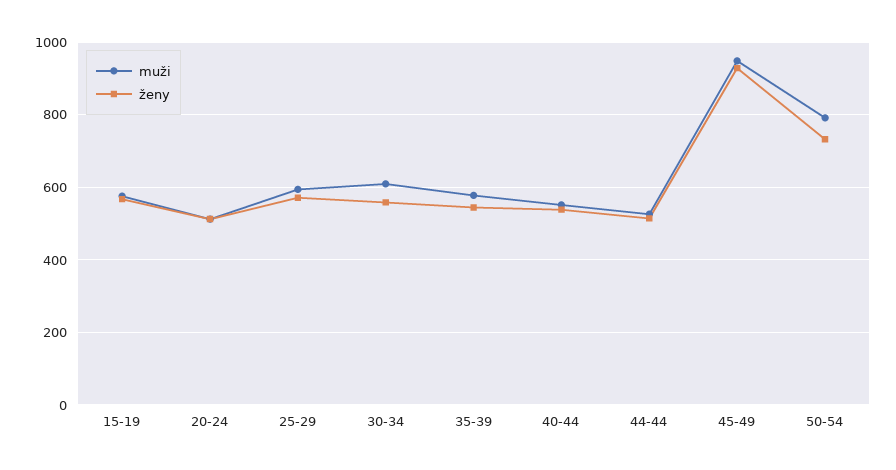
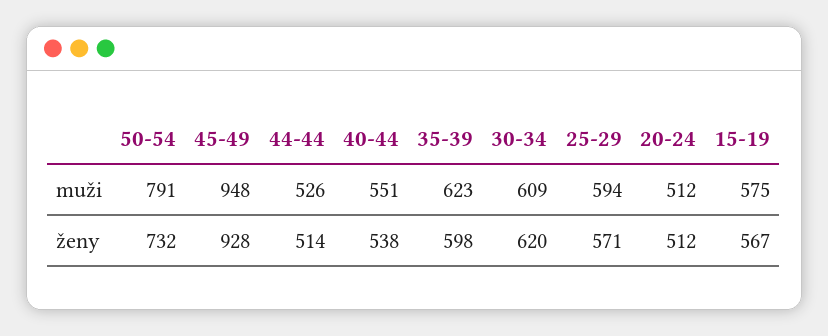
ženy, 30-34: 560 -> 620
muži, 35-39: 580 -> 623
ženy, 35-39: 540 -> 598

